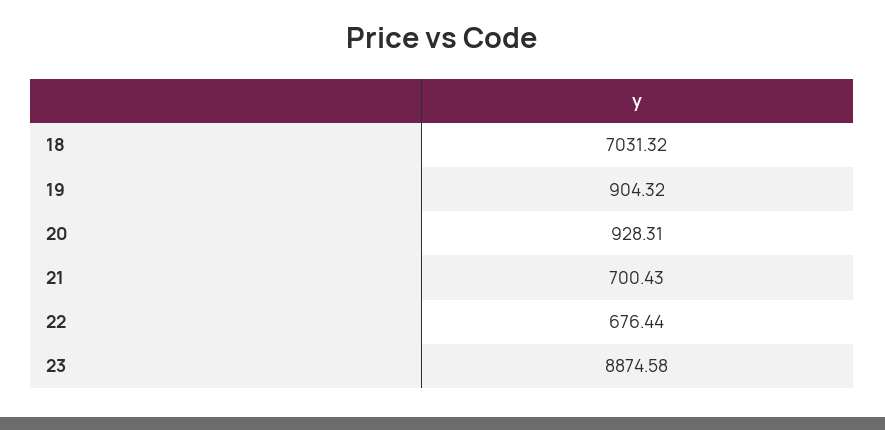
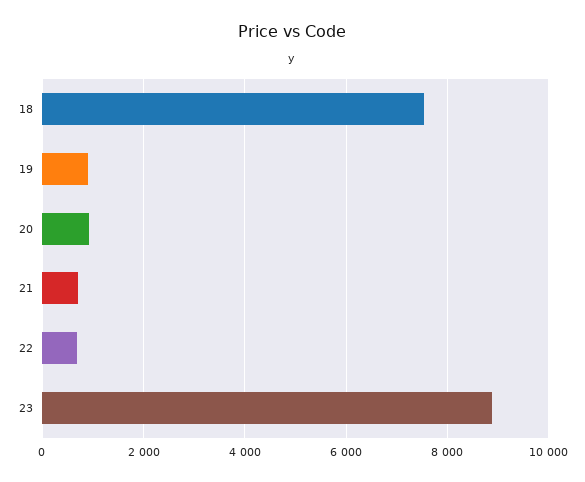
18: 7031.32 -> 7600

